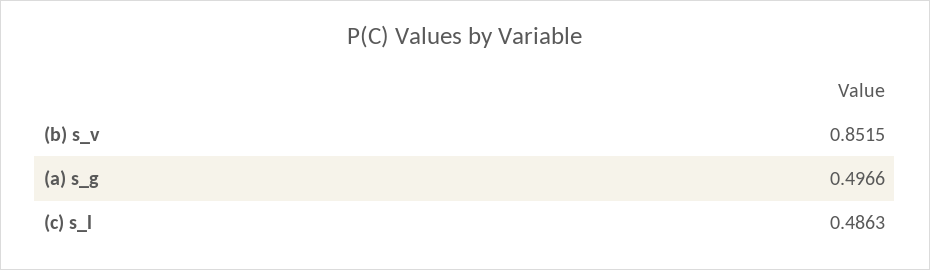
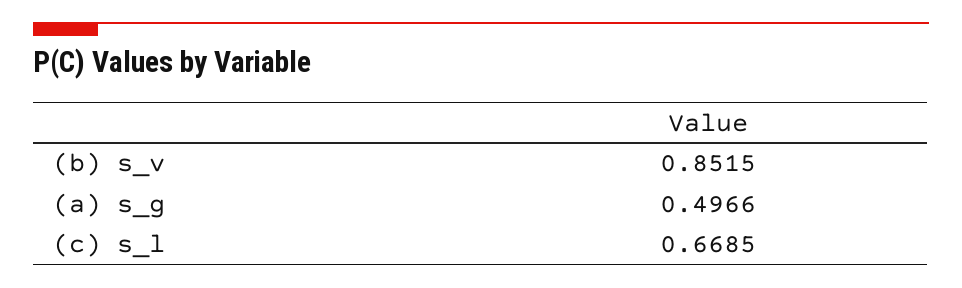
(c) s_l: 0.4863 -> 0.6685

